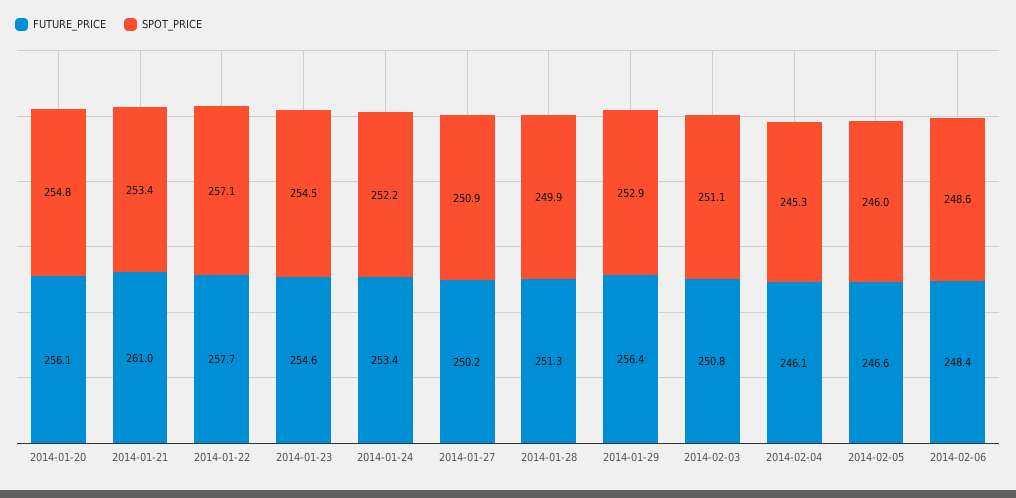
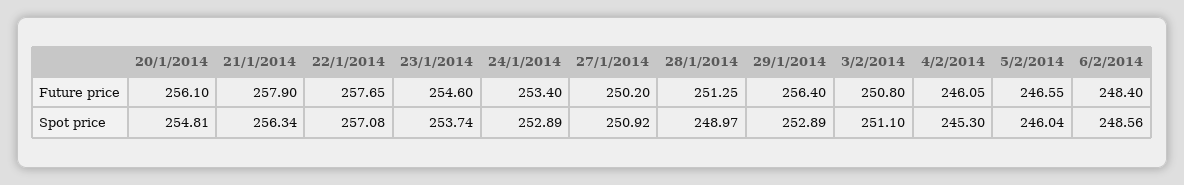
FUTURE_PRICE, 2014-01-21: 261 -> 257.9
SPOT_PRICE, 2014-01-21: 253.4 -> 256.34
SPOT_PRICE, 2014-01-23: 254.5 -> 253.74
SPOT_PRICE, 2014-01-24: 252.2 -> 252.89
SPOT_PRICE, 2014-01-28: 249.9 -> 248.97

